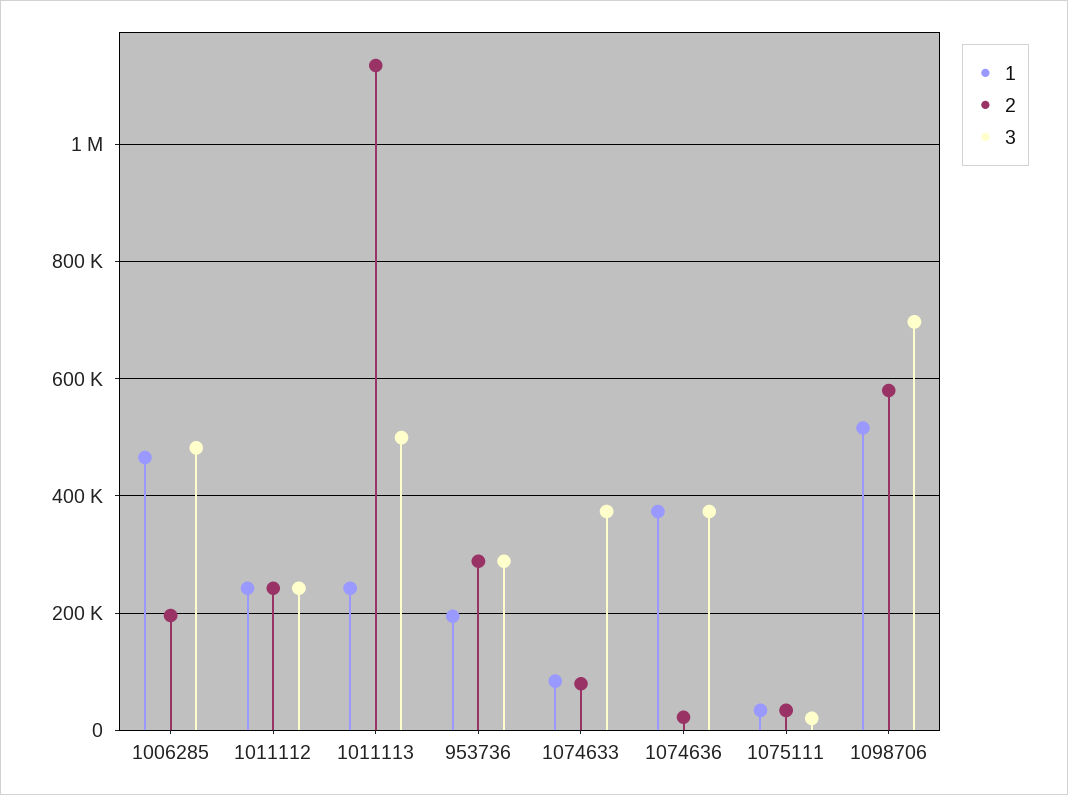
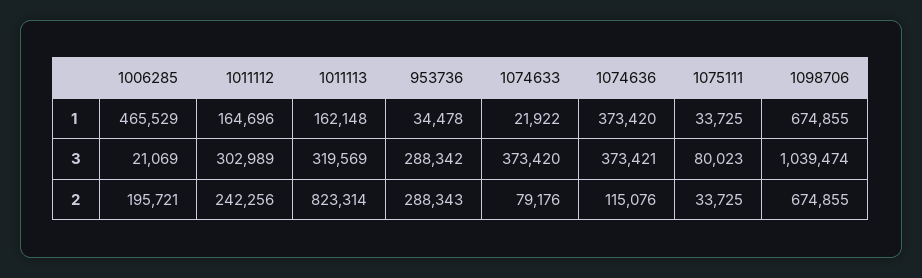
3, 1006285: 480000 -> 21069
1, 1011112: 240000 -> 164696
3, 1011112: 240000 -> 302989
1, 1011113: 240000 -> 162148
2, 1011113: 1140000 -> 823314
3, 1011113: 500000 -> 319569
1, 953736: 200000 -> 34478
1, 1074633: 80000 -> 21922
2, 1074636: 20000 -> 115076
3, 1075111: 20000 -> 80023
1, 1098706: 520000 -> 674855
2, 1098706: 580000 -> 674855
3, 1098706: 700000 -> 1039474

